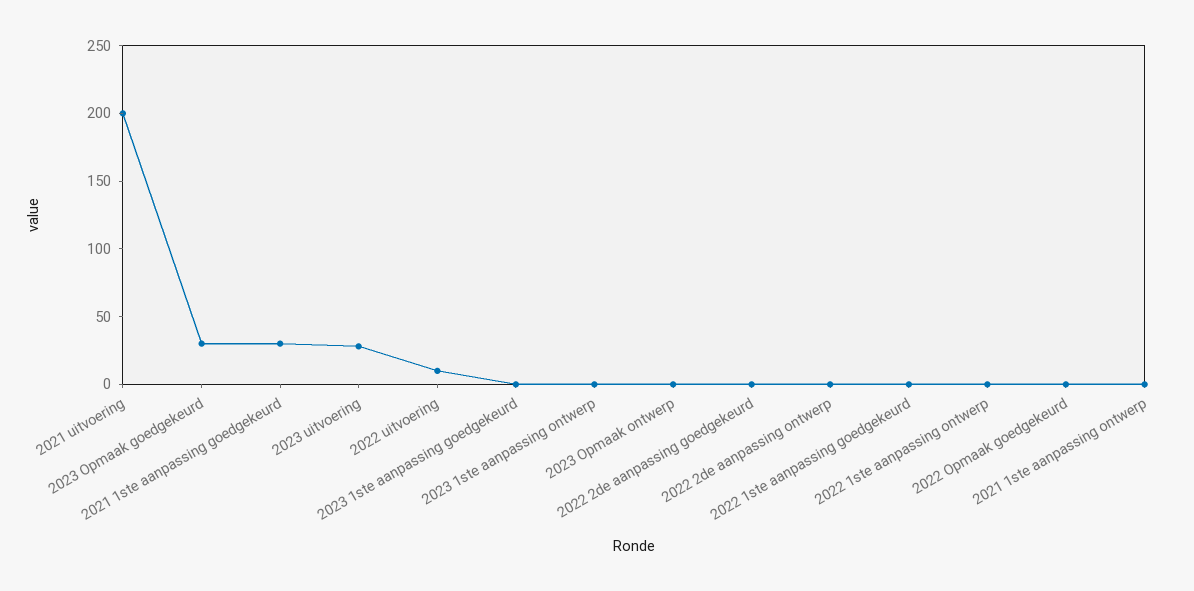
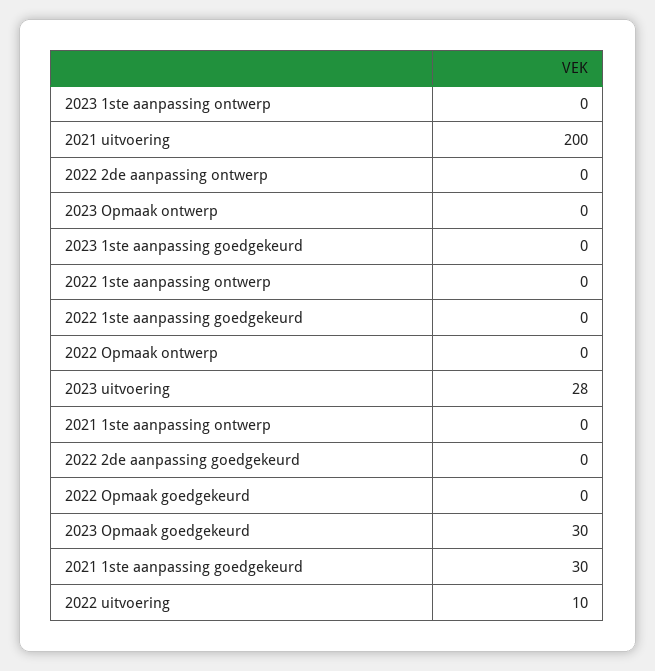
2022 Opmaak ontwerp: none -> 0

